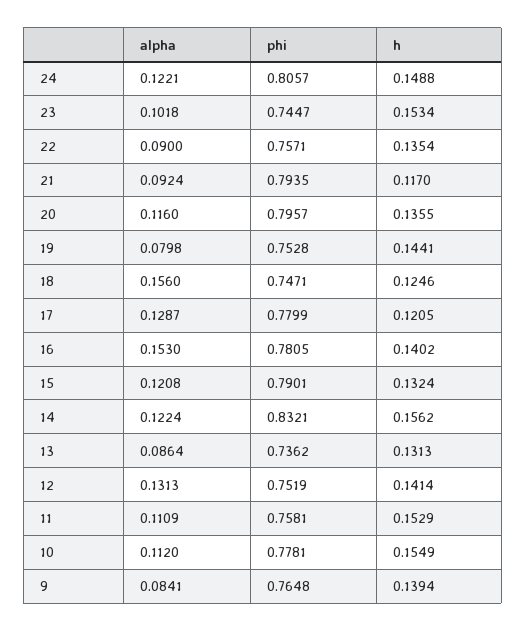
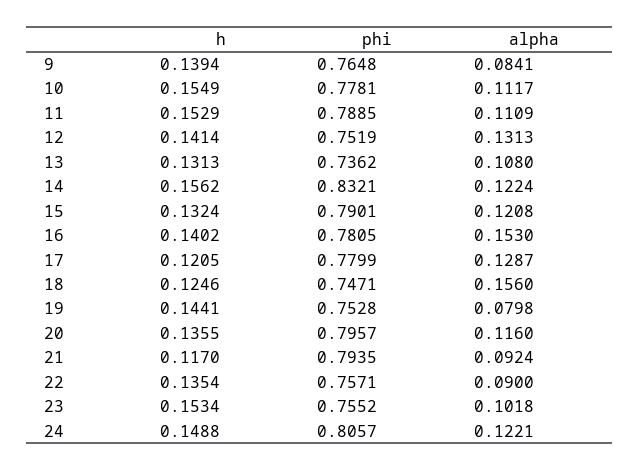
phi, 23: 0.7447 -> 0.7552
alpha, 13: 0.0864 -> 0.108
phi, 11: 0.7581 -> 0.7885
alpha, 10: 0.112 -> 0.1117

